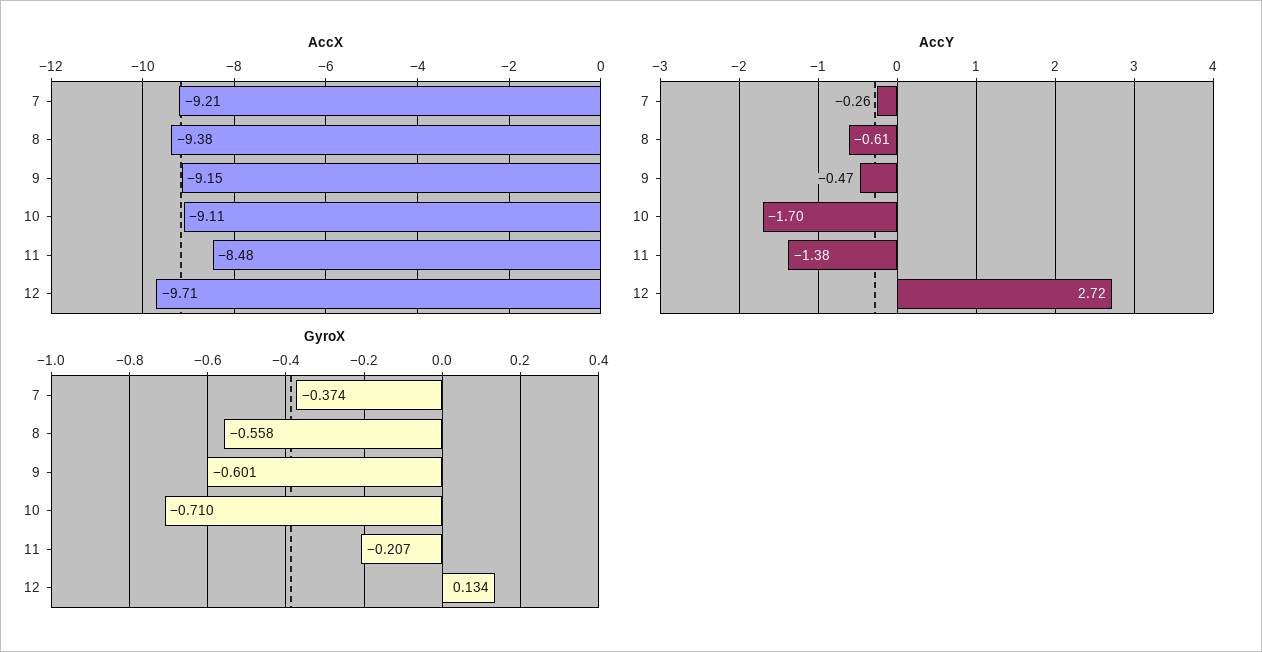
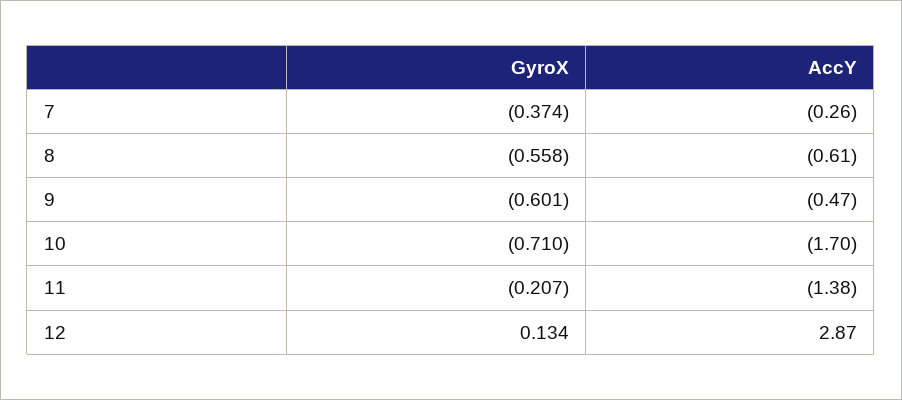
AccX, 7: -9.21 -> none
AccX, 8: -9.38 -> none
AccX, 9: -9.15 -> none
AccX, 10: -9.11 -> none
AccX, 11: -8.48 -> none
AccX, 12: -9.71 -> none
AccY, 12: 2.72 -> 2.87

